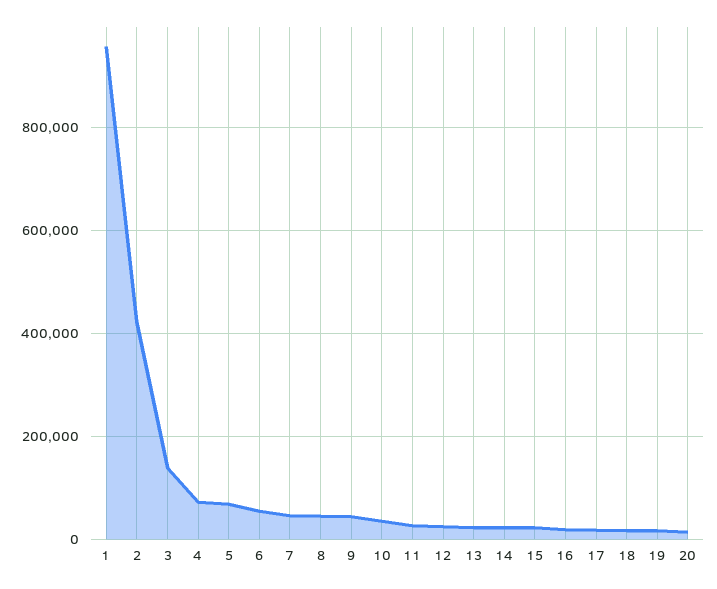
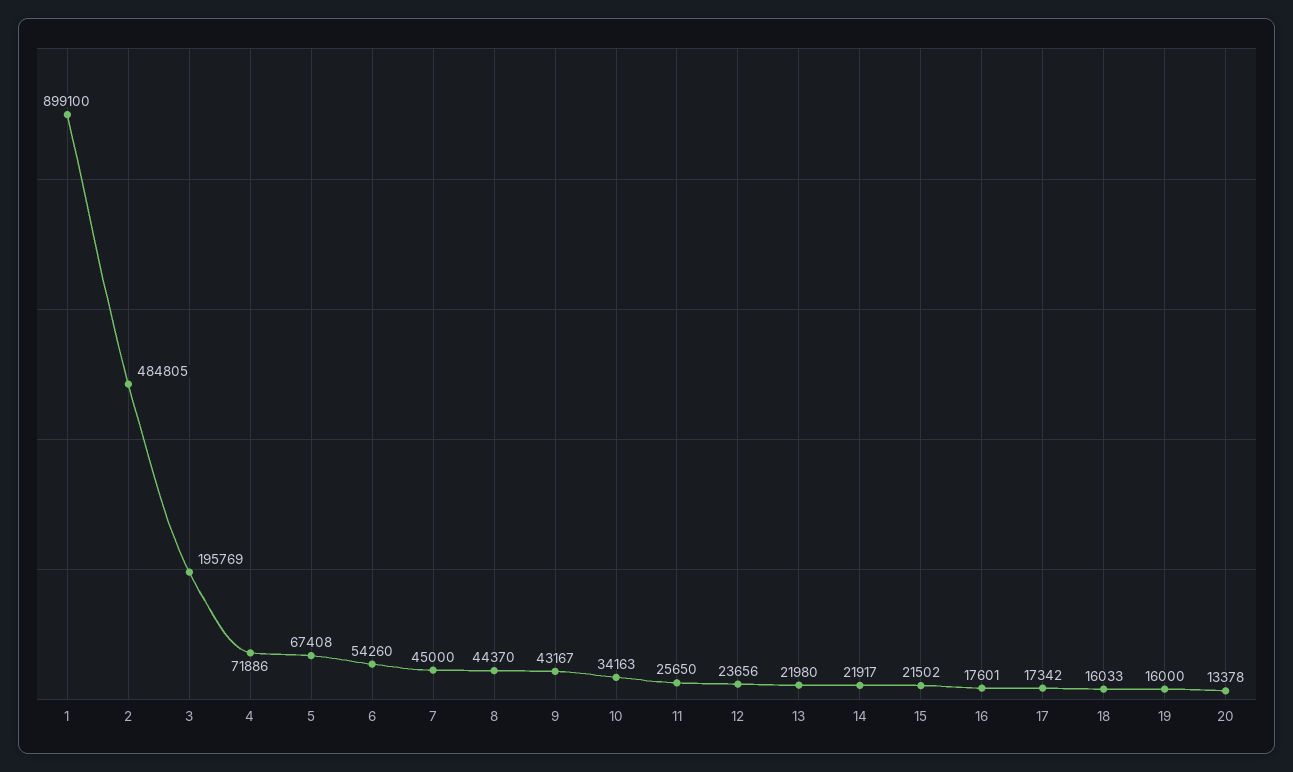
1: 960000 -> 899100
2: 420000 -> 484805
3: 140000 -> 195769

